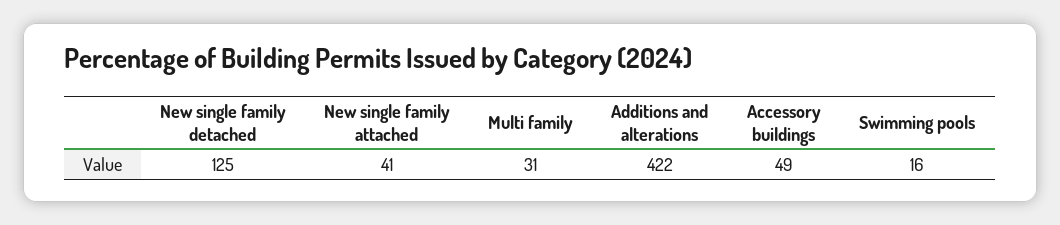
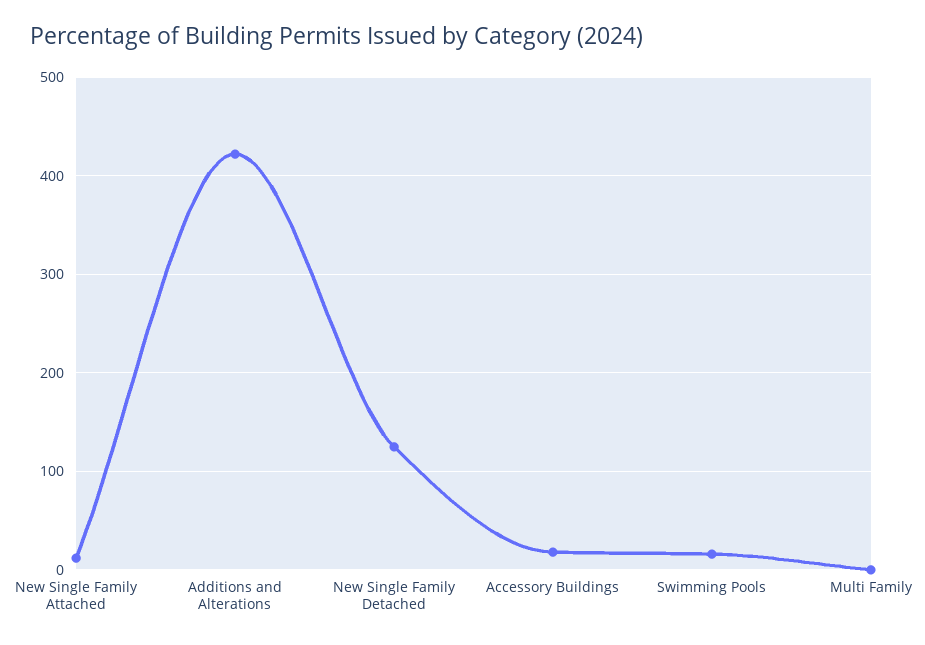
New single family attached: 41 -> 10
Multi family: 31 -> 0
Accessory buildings: 49 -> 20

